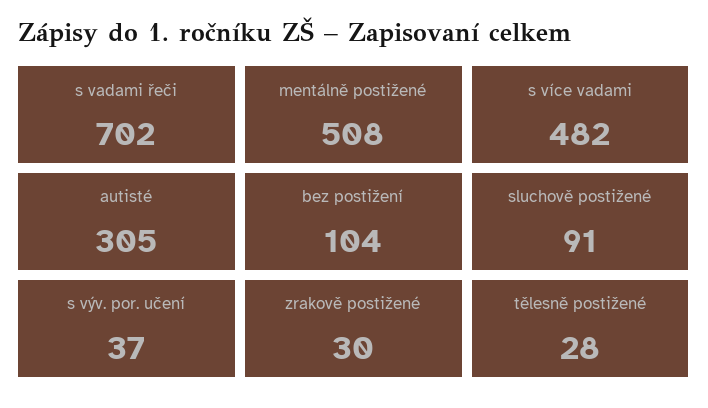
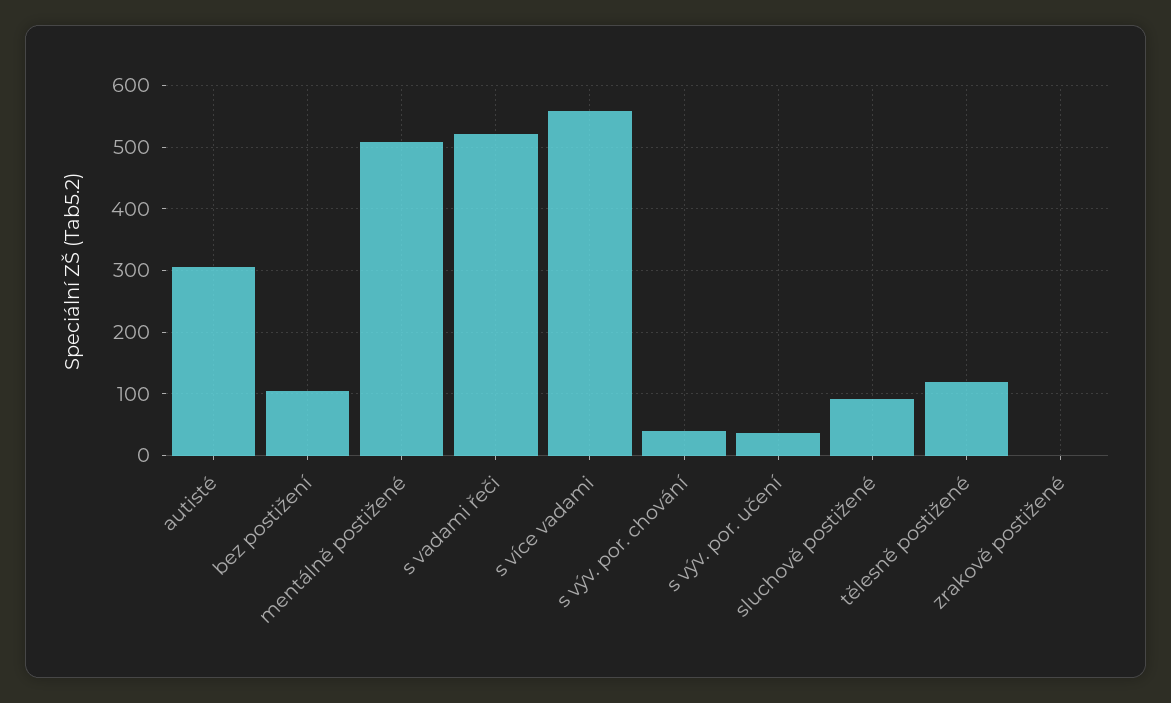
s vadami řeči: 702 -> 520
s více vadami: 482 -> 560
zrakově postižené: 30 -> 0
tělesně postižené: 28 -> 120
s výv. por. chování: none -> 40

